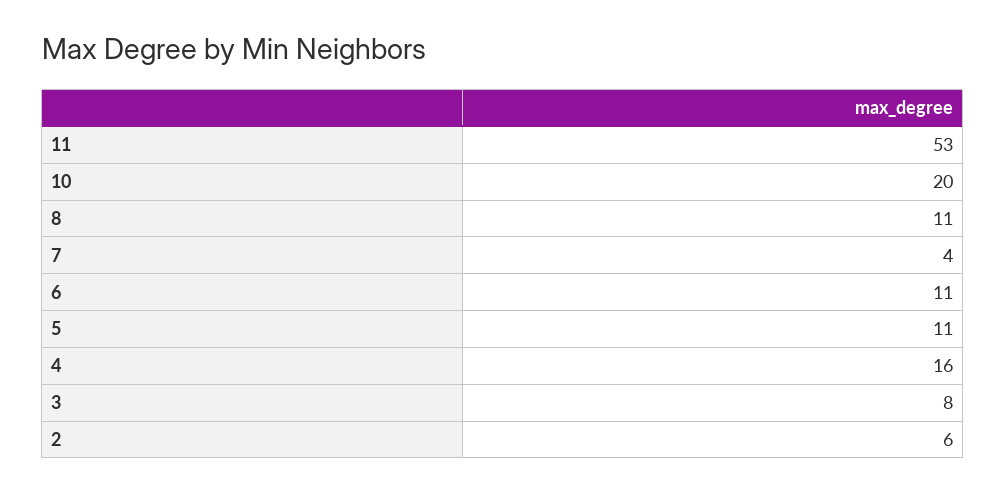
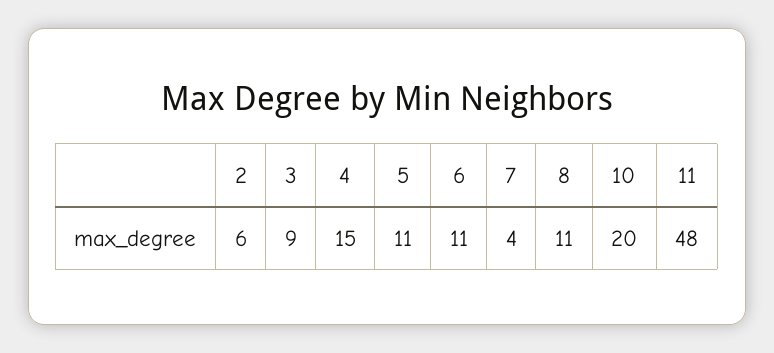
11: 53 -> 48
4: 16 -> 15
3: 8 -> 9

